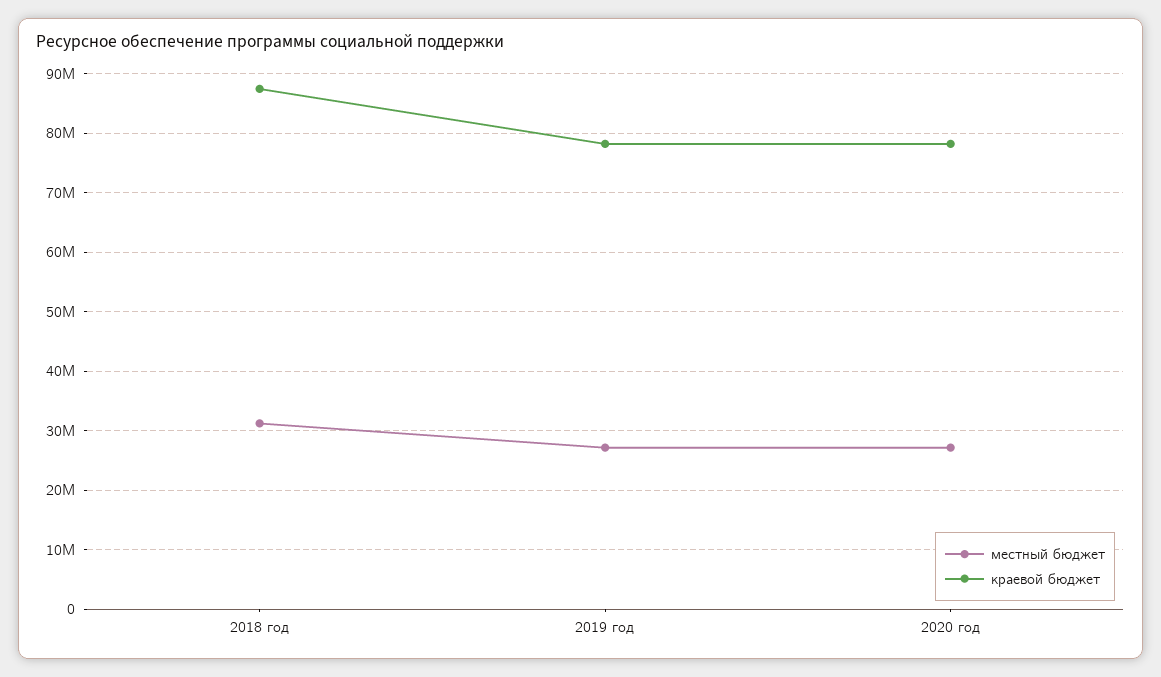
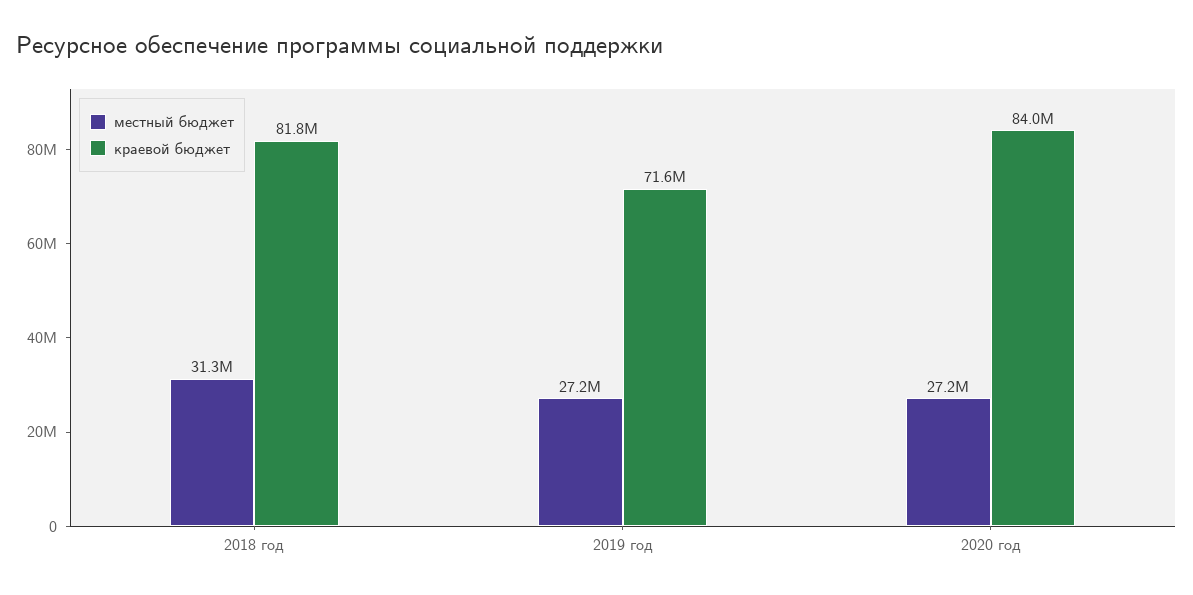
краевой бюджет, 2018 год: 88000000 -> 81800000
краевой бюджет, 2019 год: 78000000 -> 71600000
краевой бюджет, 2020 год: 78000000 -> 84000000

